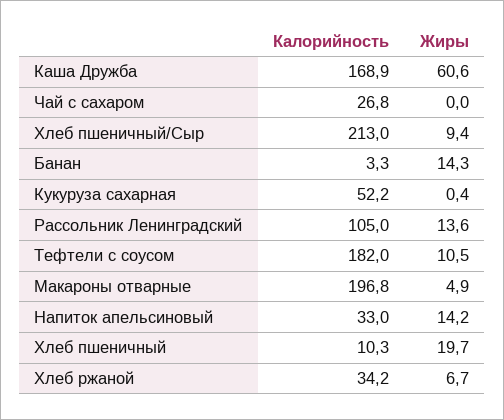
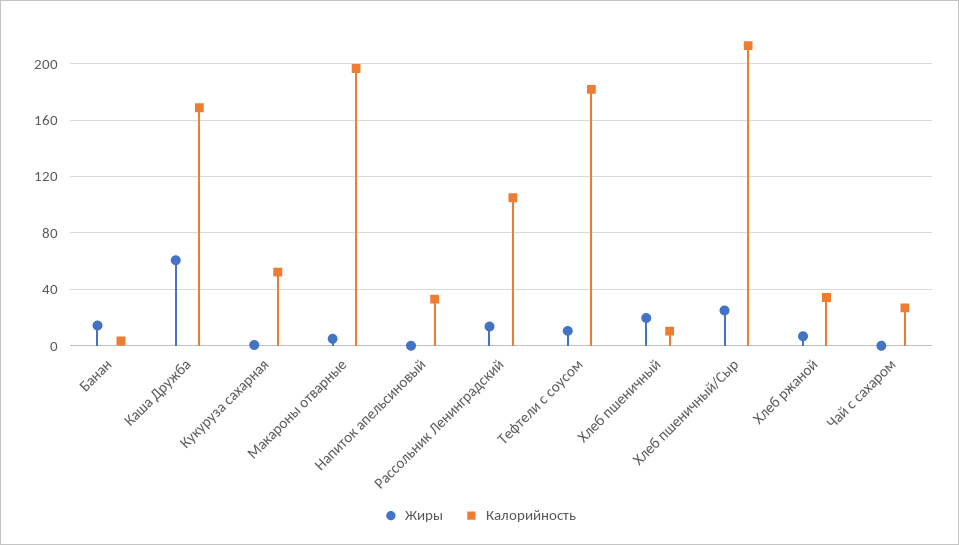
Жиры, Хлеб пшеничный/Сыр: 9.4 -> 25
Жиры, Напиток апельсиновый: 14.2 -> 0

